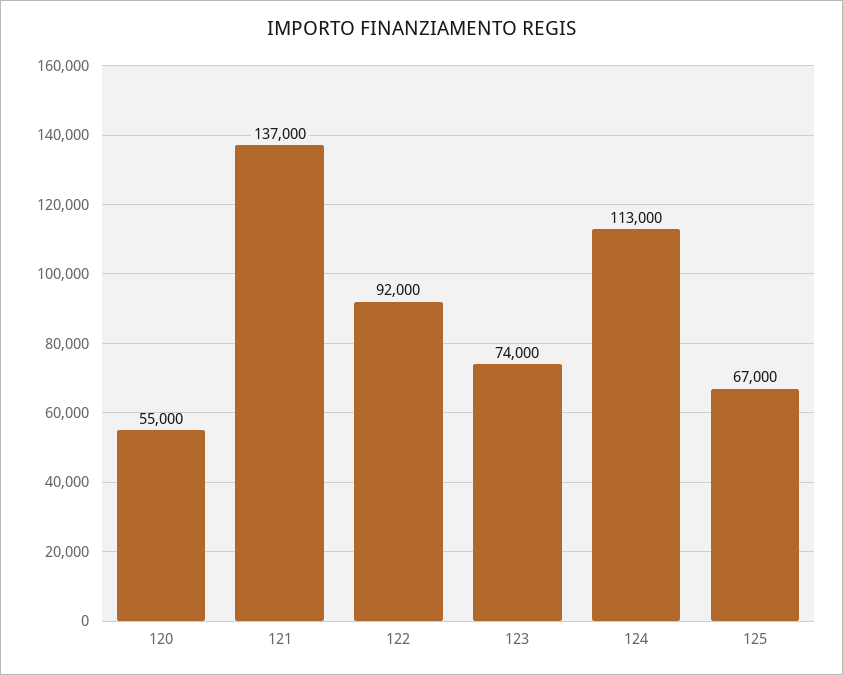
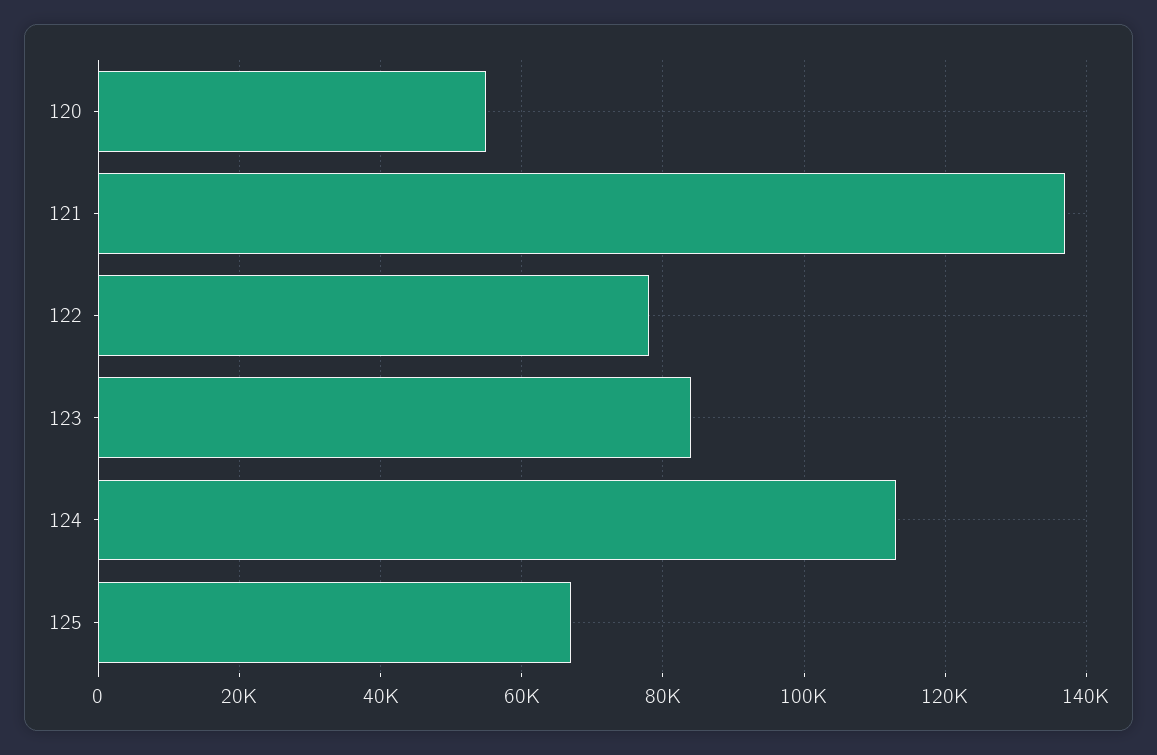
122: 92000 -> 78000
123: 74000 -> 84000

